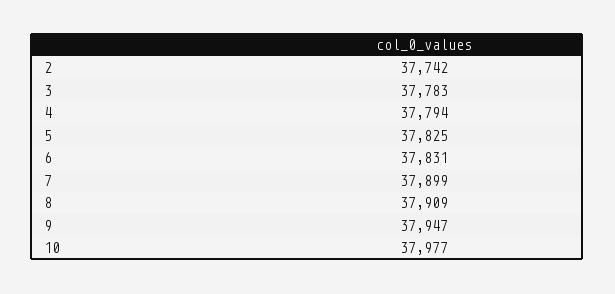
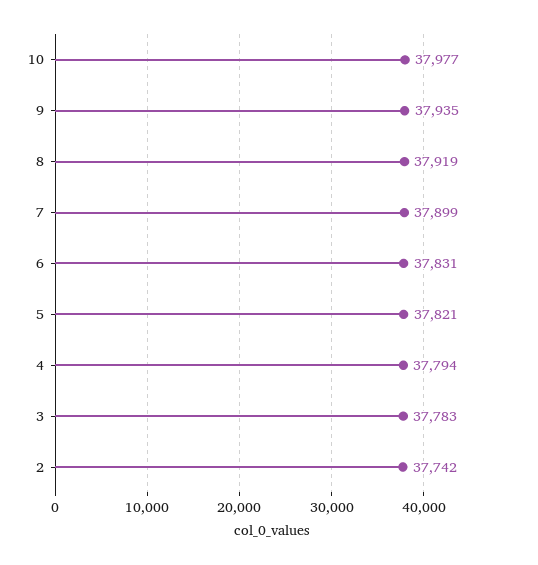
5: 37825 -> 37821
8: 37909 -> 37919
9: 37947 -> 37935

